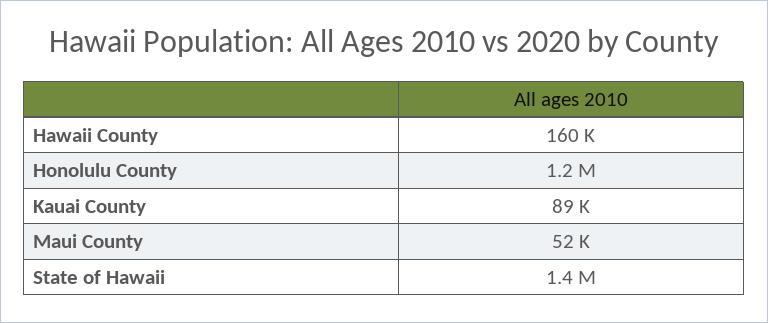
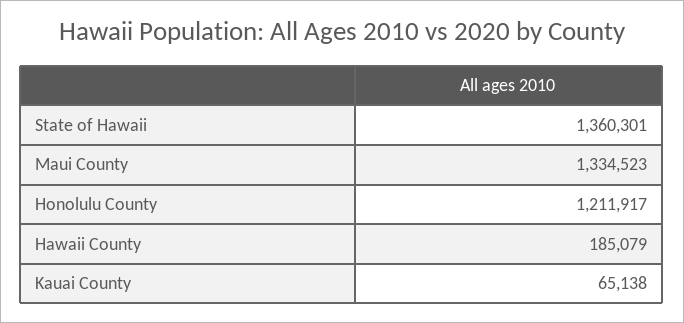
Hawaii County: 160000 -> 185079
Kauai County: 89000 -> 65138
Maui County: 52000 -> 1334523

